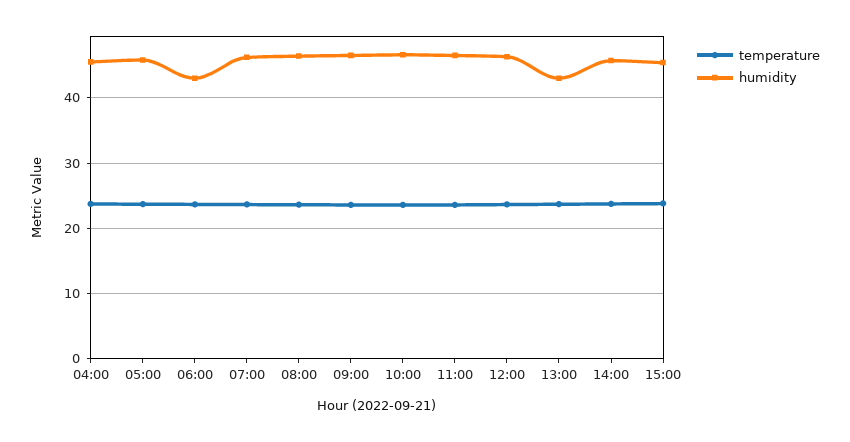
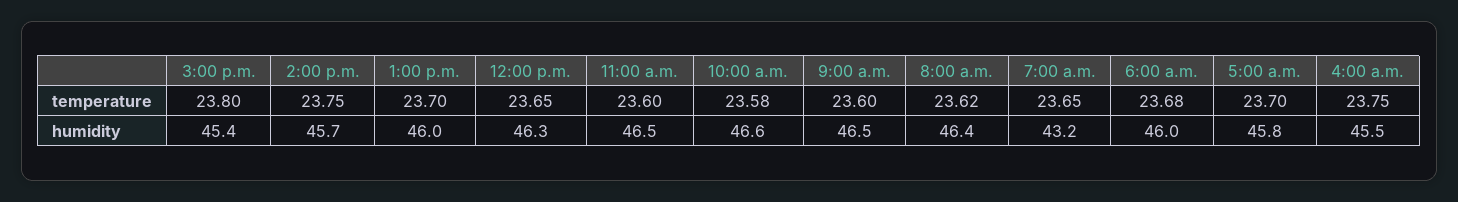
humidity, 06:00: 43 -> 46
humidity, 07:00: 46 -> 43.2
humidity, 13:00: 43 -> 46

